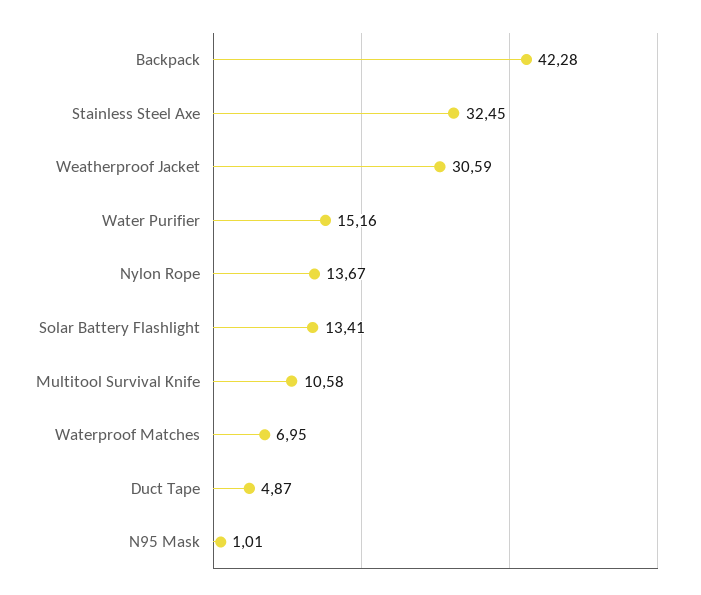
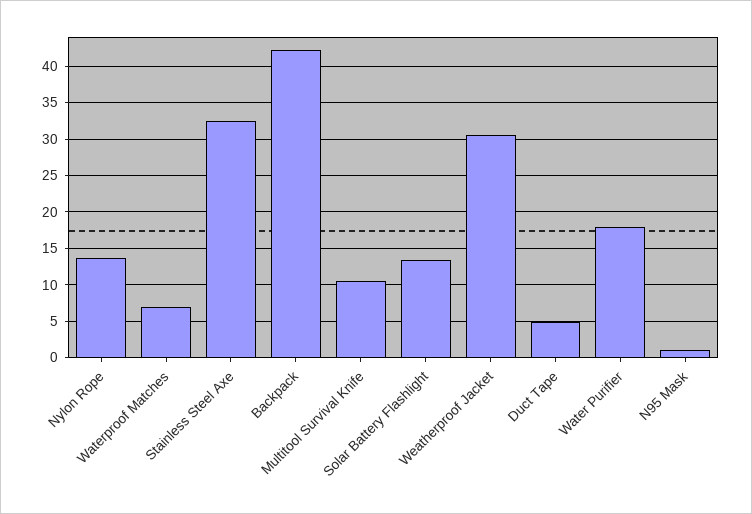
Water Purifier: 15.16 -> 18

